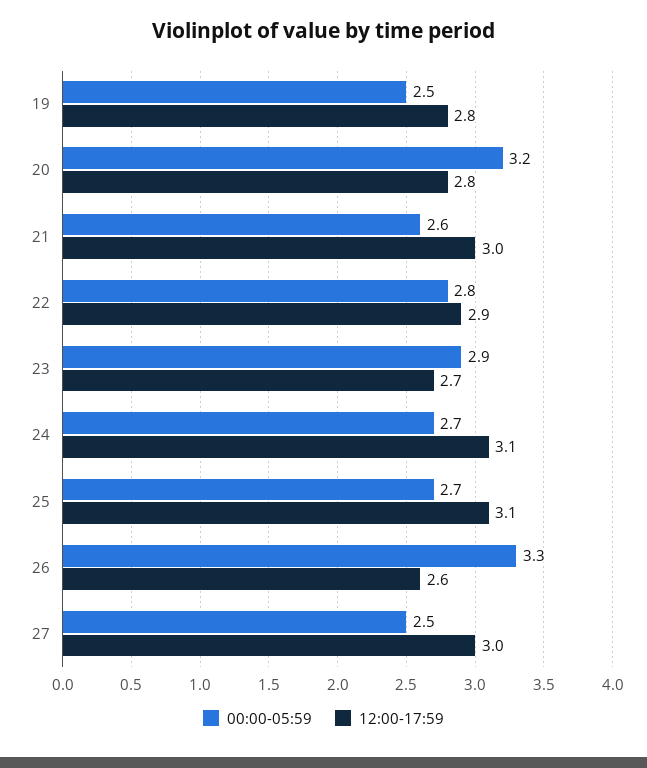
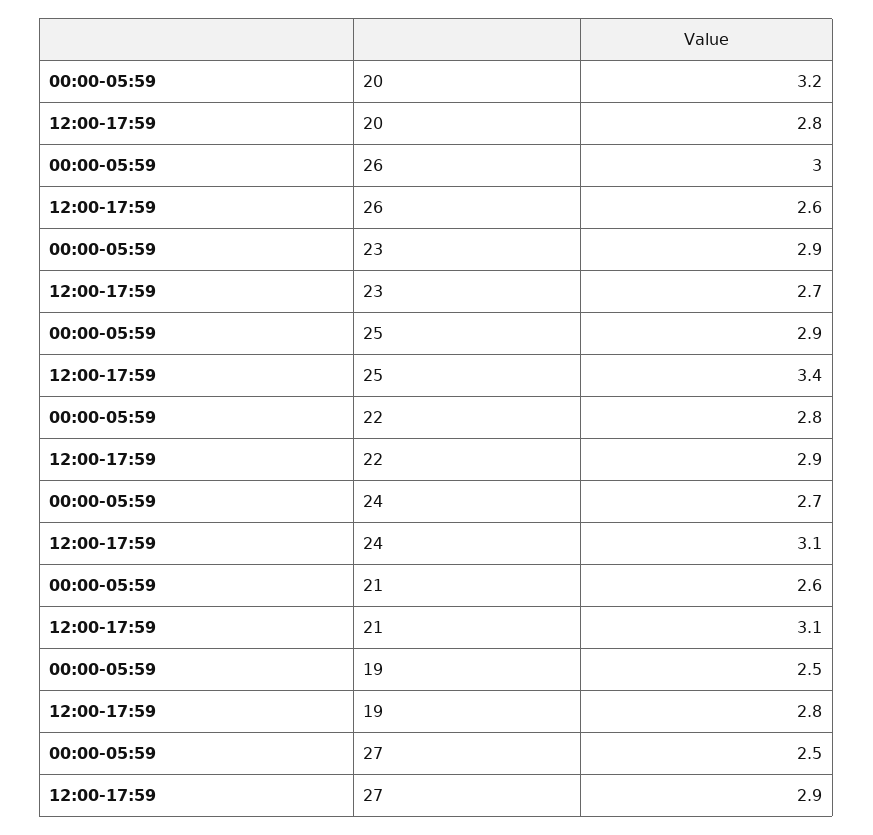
12:00-17:59, 21: 3 -> 3.1
00:00-05:59, 25: 2.7 -> 2.9
12:00-17:59, 25: 3.1 -> 3.4
00:00-05:59, 26: 3.3 -> 3
12:00-17:59, 27: 3 -> 2.9

